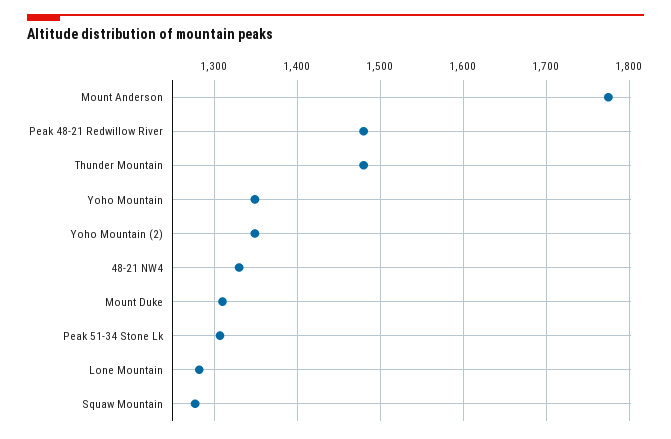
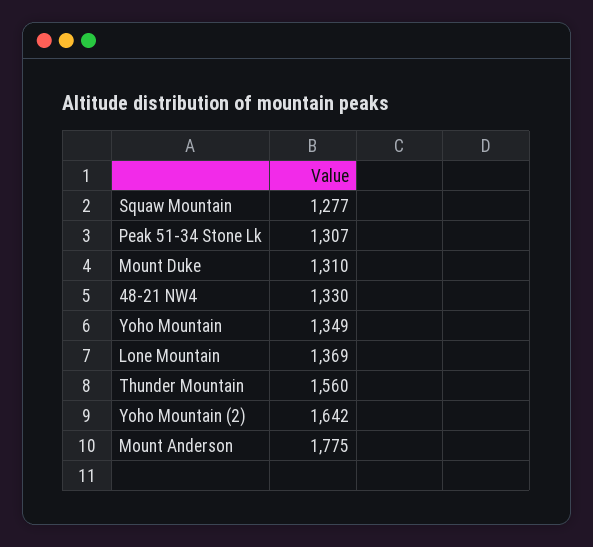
Peak 48-21 Redwillow River: 1480 -> none
Thunder Mountain: 1480 -> 1560
Yoho Mountain (2): 1350 -> 1642
Lone Mountain: 1280 -> 1369

